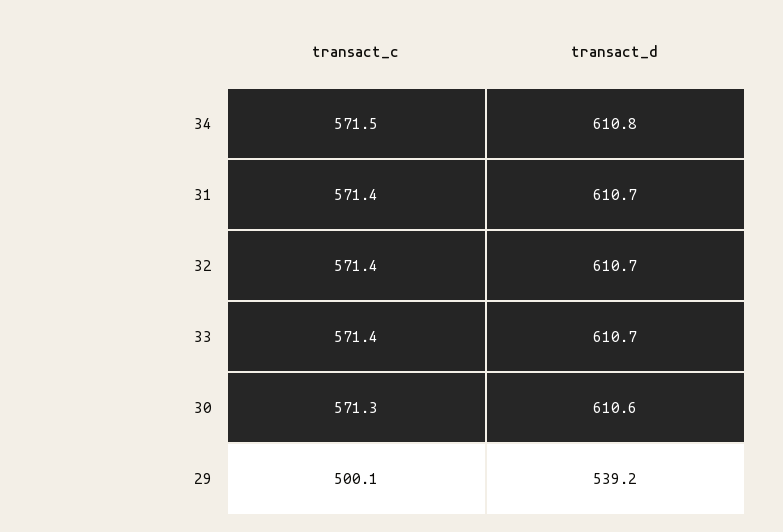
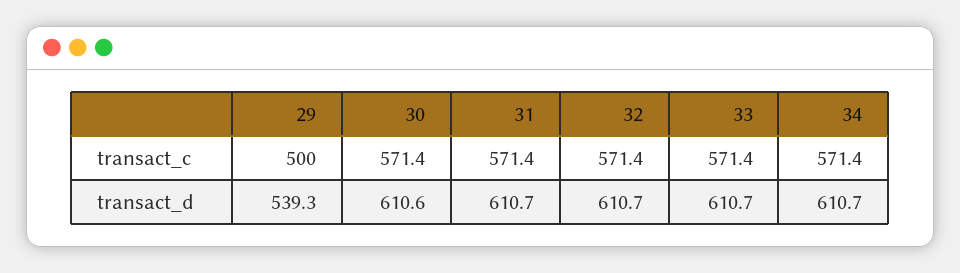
transact_c, 34: 571.5 -> 571.4
transact_d, 34: 610.8 -> 610.7
transact_c, 30: 571.3 -> 571.4
transact_c, 29: 500.1 -> 500
transact_d, 29: 539.2 -> 539.3

